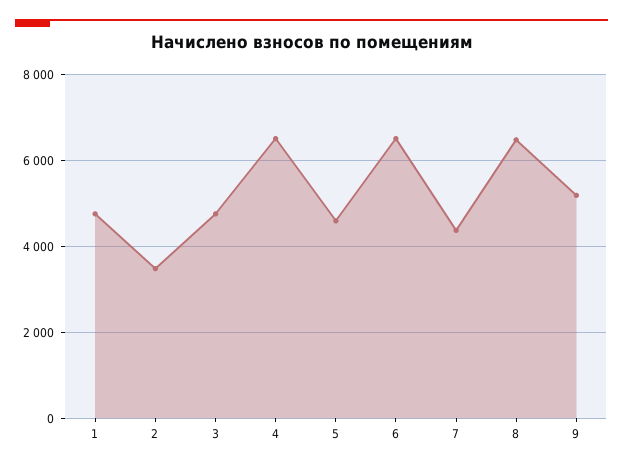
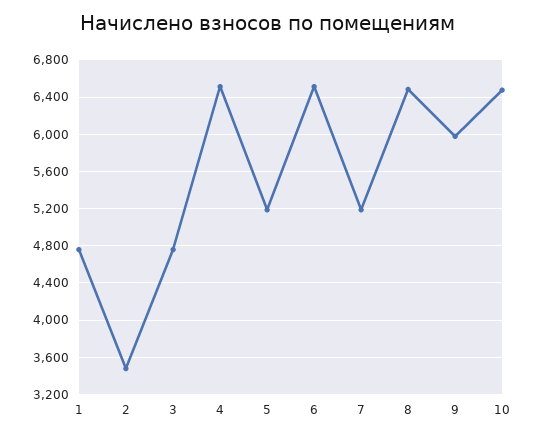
5: 4600 -> 5200
7: 4400 -> 5200
9: 5200 -> 6000
10: none -> 6500

